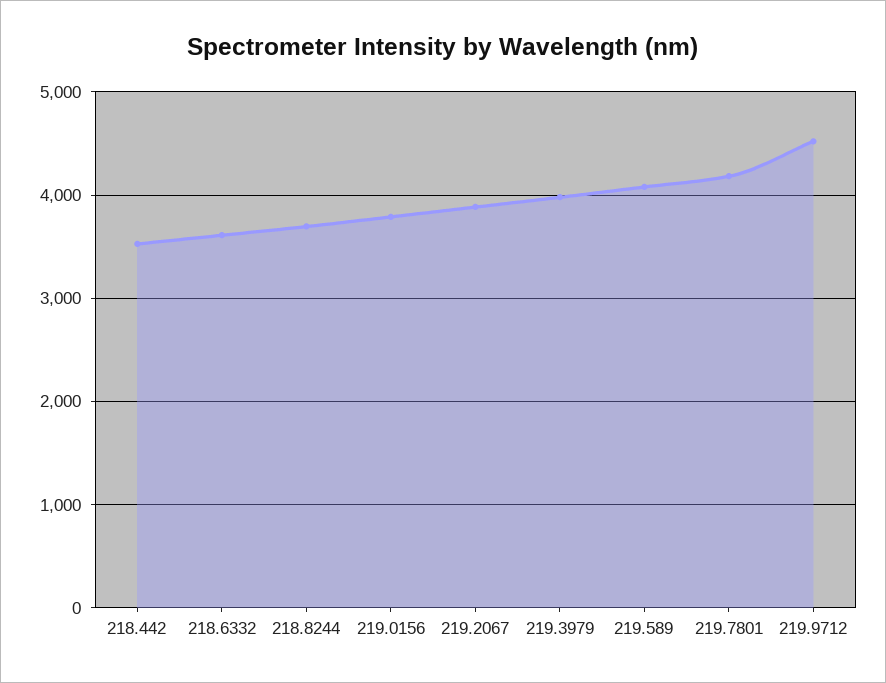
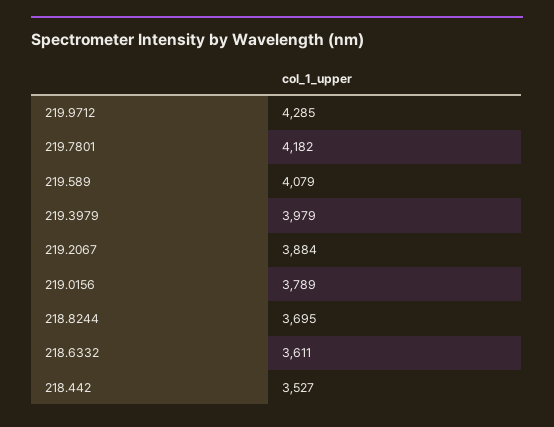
219.9712: 4500 -> 4285

